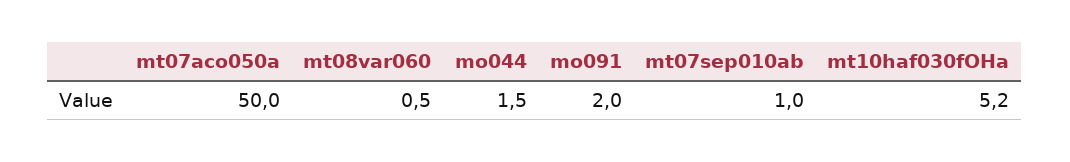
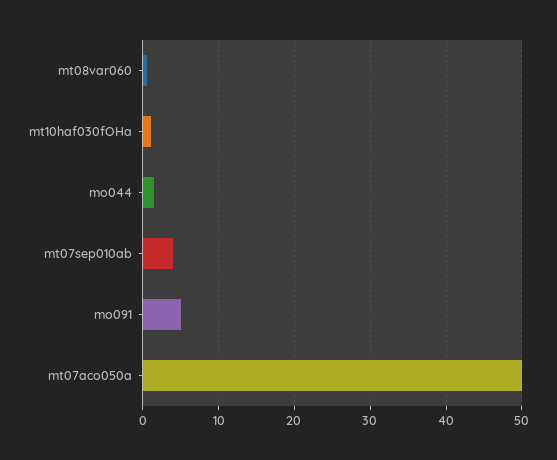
mo091: 2 -> 5
mt07sep010ab: 1 -> 4
mt10haf030fOHa: 5.2 -> 1

